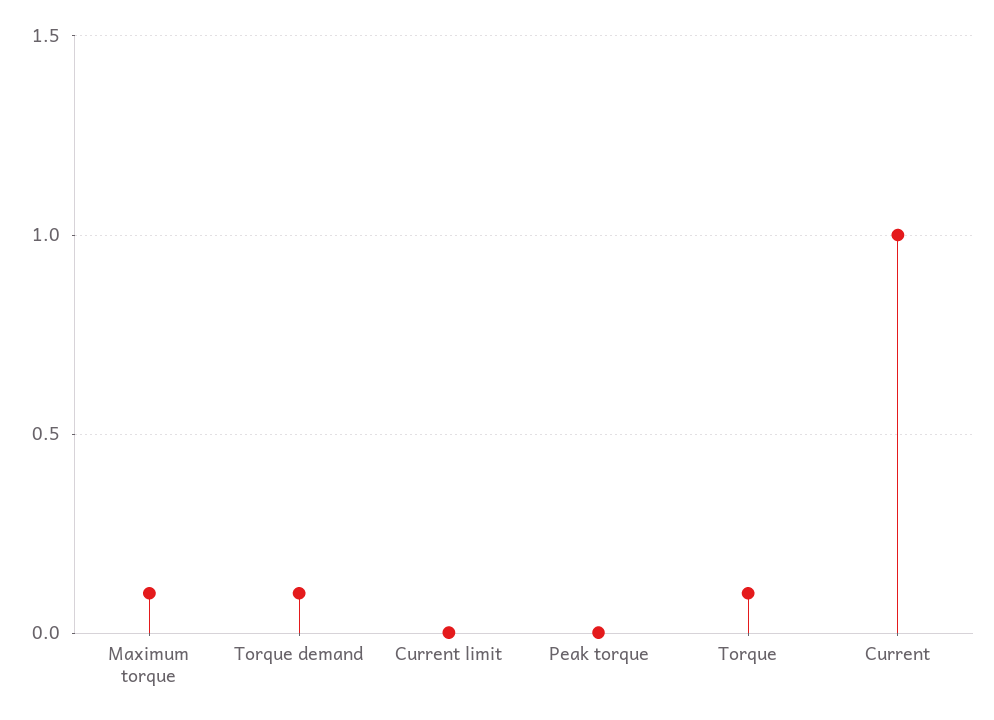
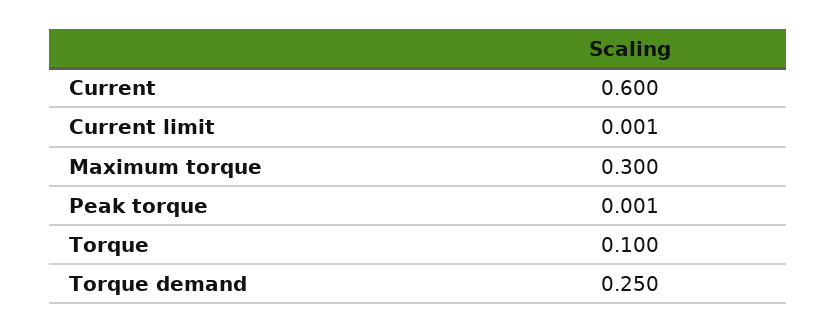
Maximum torque: 0.1 -> 0.3
Torque demand: 0.1 -> 0.25
Current: 1 -> 0.6

